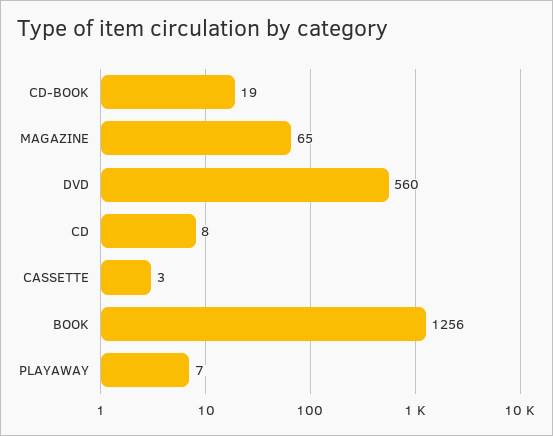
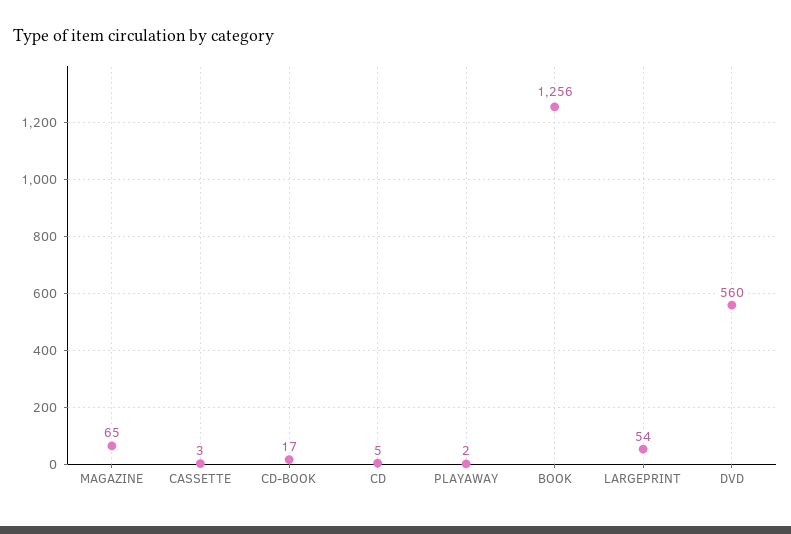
CD-BOOK: 19 -> 17
CD: 8 -> 5
PLAYAWAY: 7 -> 2
LARGEPRINT: none -> 54

